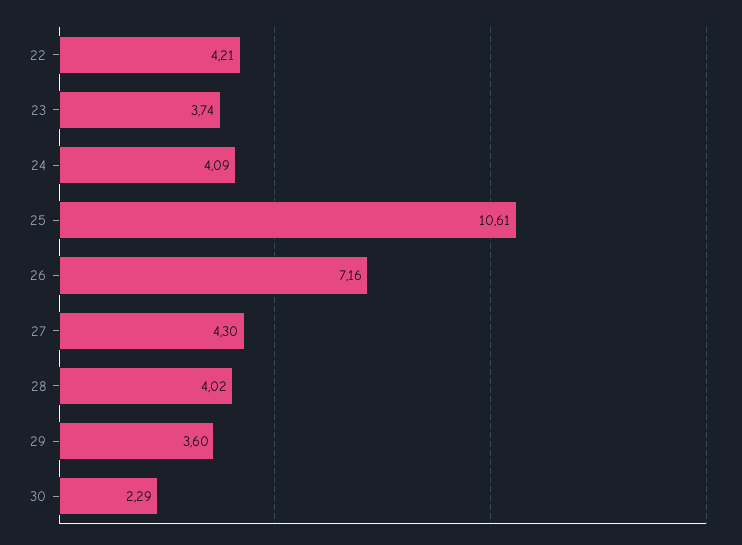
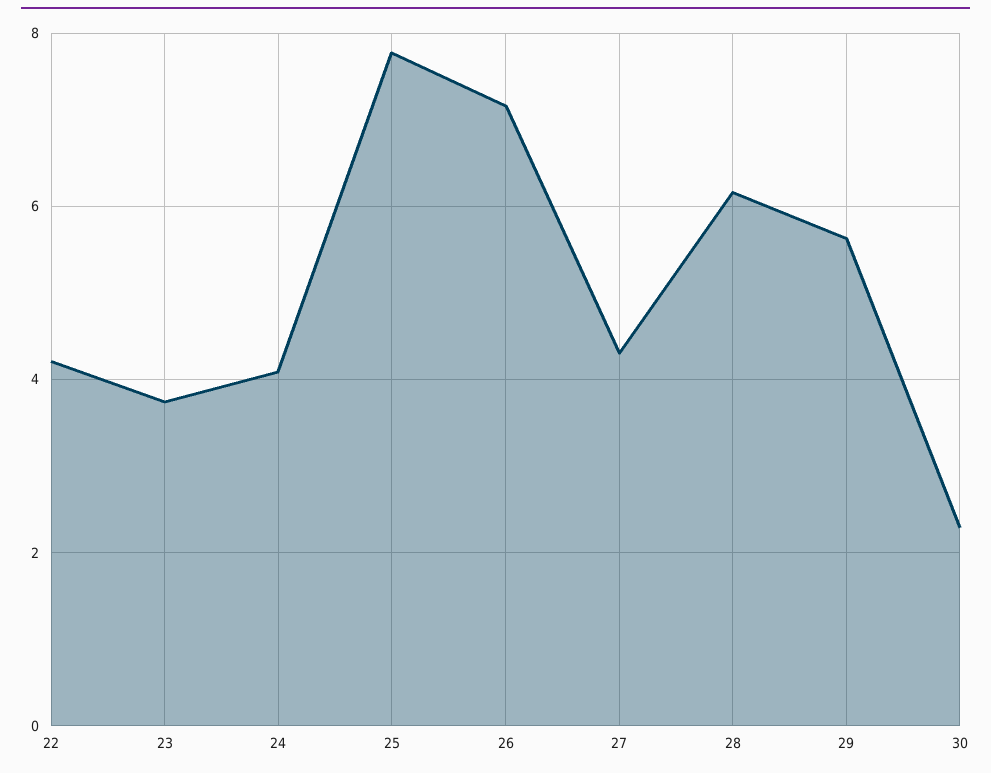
25: 10.61 -> 7.8
28: 4.02 -> 6.2
29: 3.6 -> 5.6

